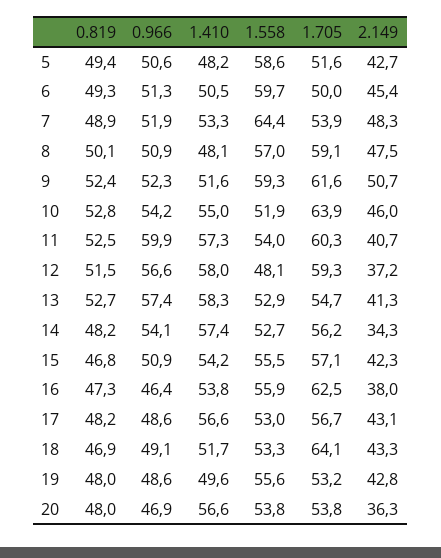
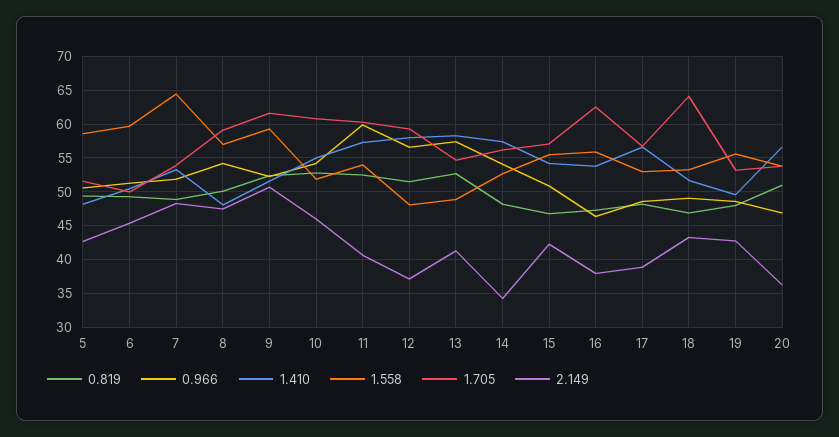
0.966, 8: 50.9 -> 54
1.705, 10: 63.9 -> 61
1.558, 13: 52.9 -> 49
2.149, 17: 43.1 -> 39
0.819, 20: 48 -> 51

